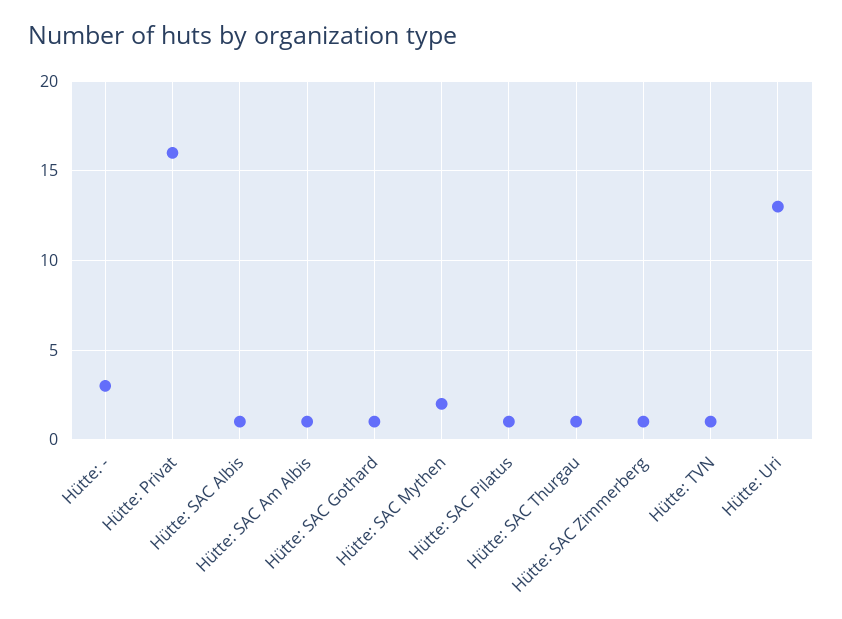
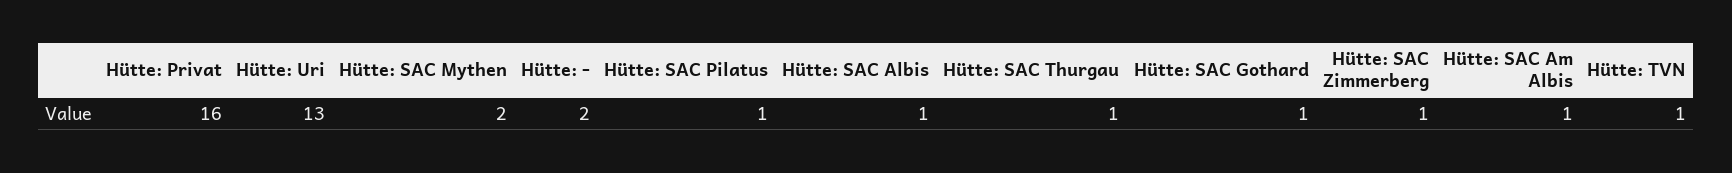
Hütte: -: 3 -> 2

